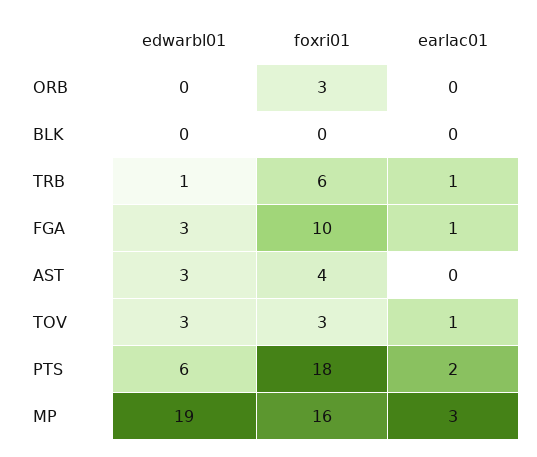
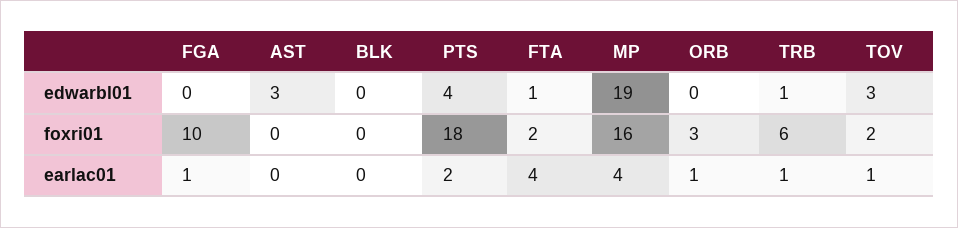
earlac01, ORB: 0 -> 1
edwarbl01, FGA: 3 -> 0
foxri01, AST: 4 -> 0
foxri01, TOV: 3 -> 2
edwarbl01, PTS: 6 -> 4
earlac01, MP: 3 -> 4
edwarbl01, FTA: none -> 1
foxri01, FTA: none -> 2
earlac01, FTA: none -> 4

